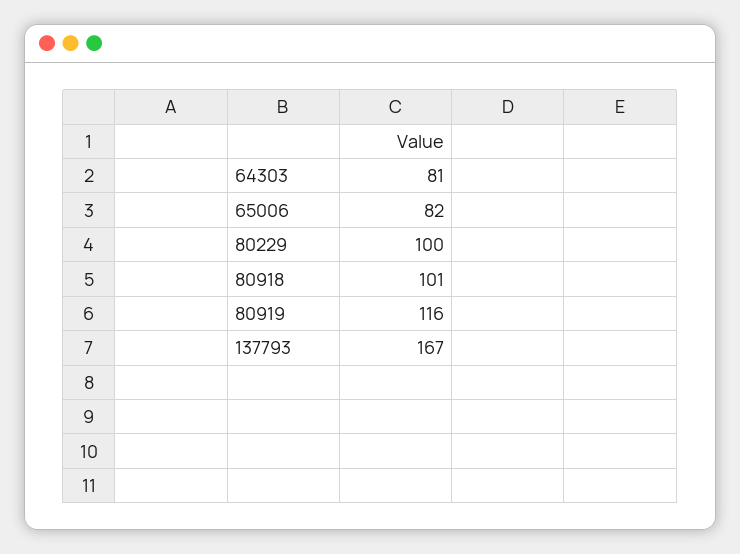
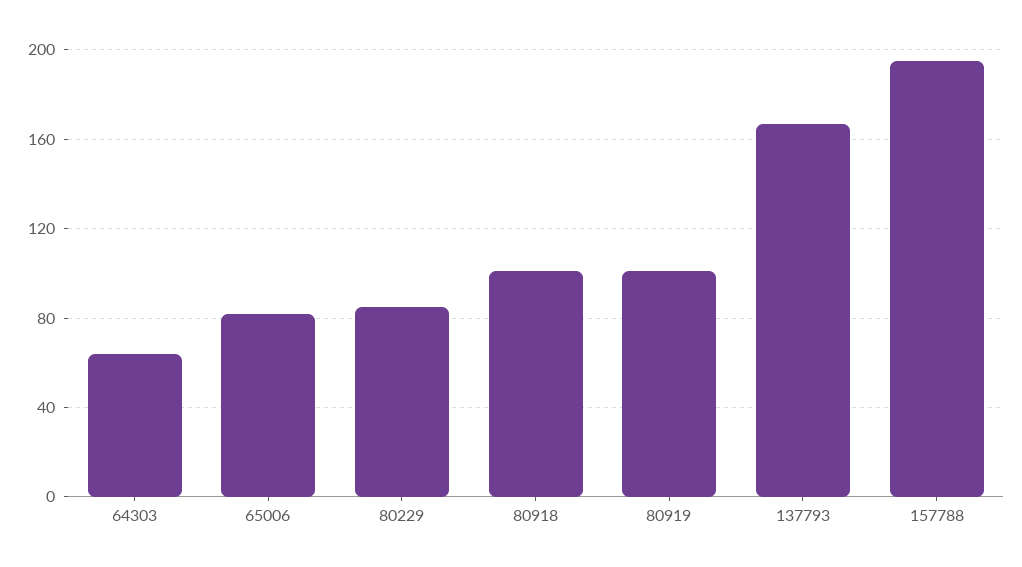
64303: 81 -> 65
80229: 100 -> 85
80919: 116 -> 100
157788: none -> 195

